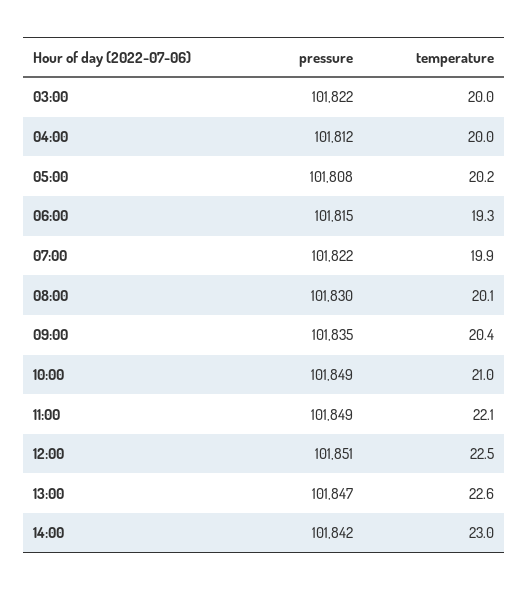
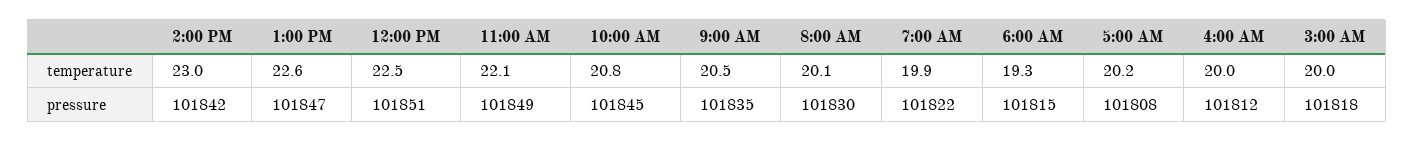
pressure, 03:00: 101822 -> 101818
temperature, 09:00: 20.4 -> 20.5
pressure, 10:00: 101849 -> 101845
temperature, 10:00: 21 -> 20.8

